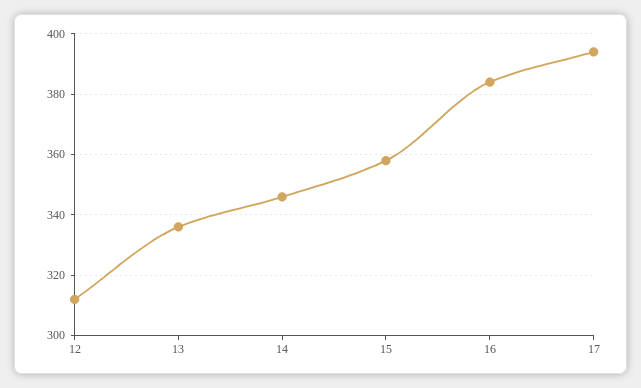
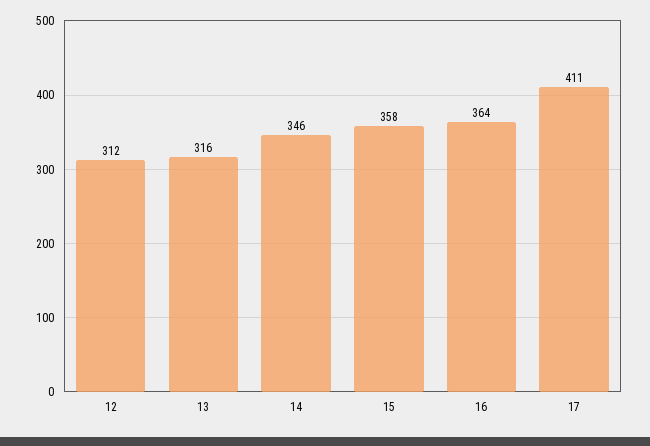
13: 335 -> 316
16: 385 -> 364
17: 395 -> 411

